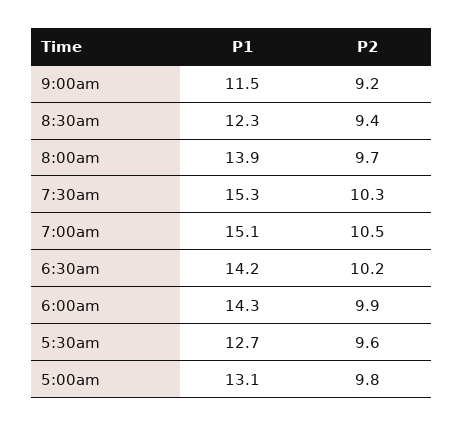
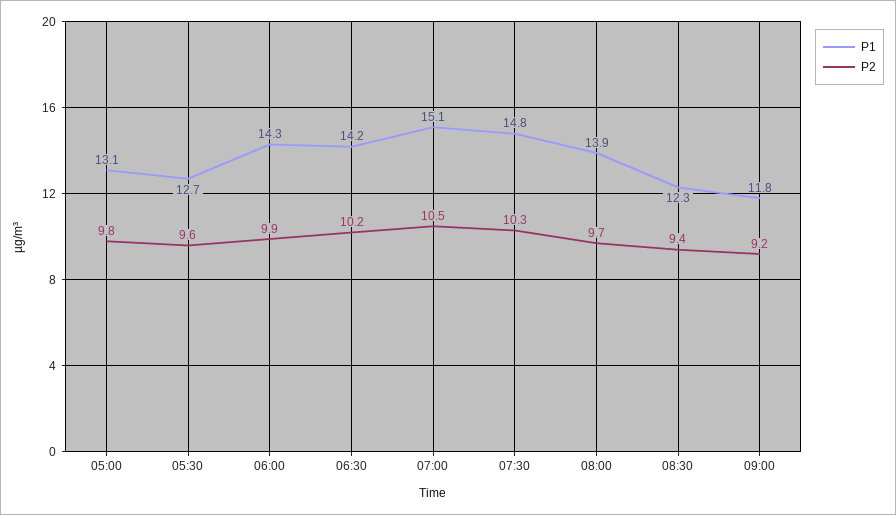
P1, 9:00am: 11.5 -> 11.8
P1, 7:30am: 15.3 -> 14.8

